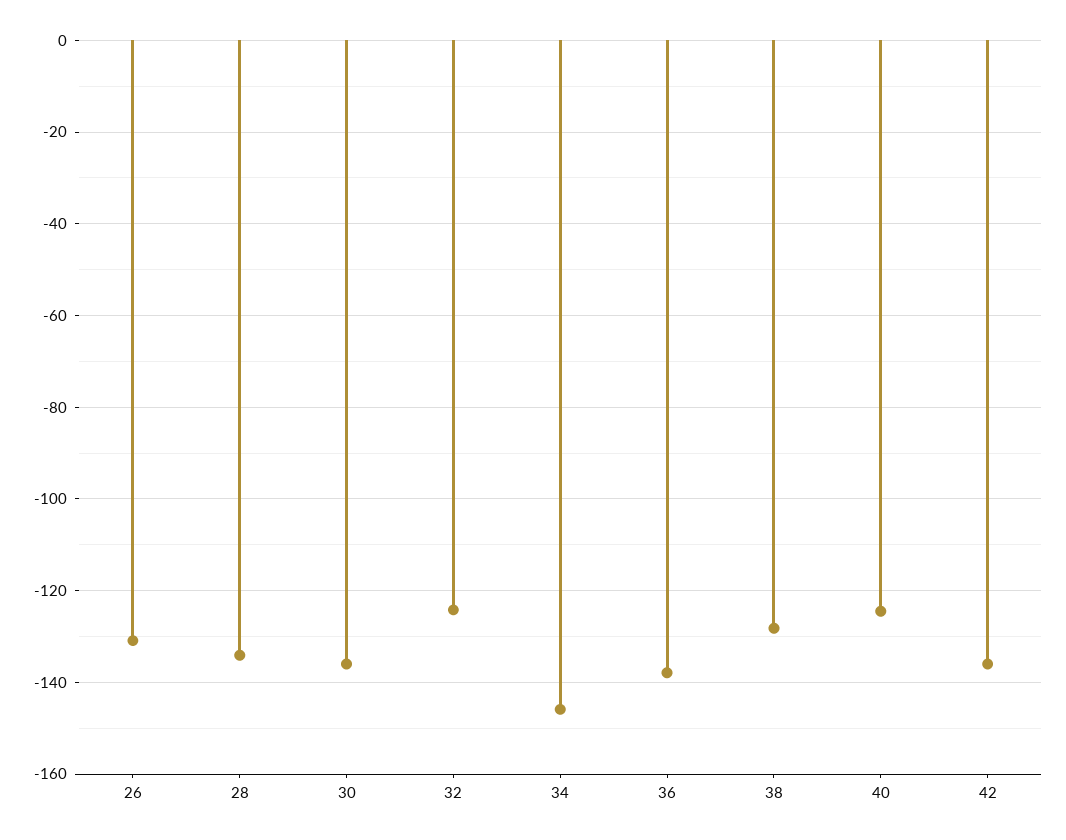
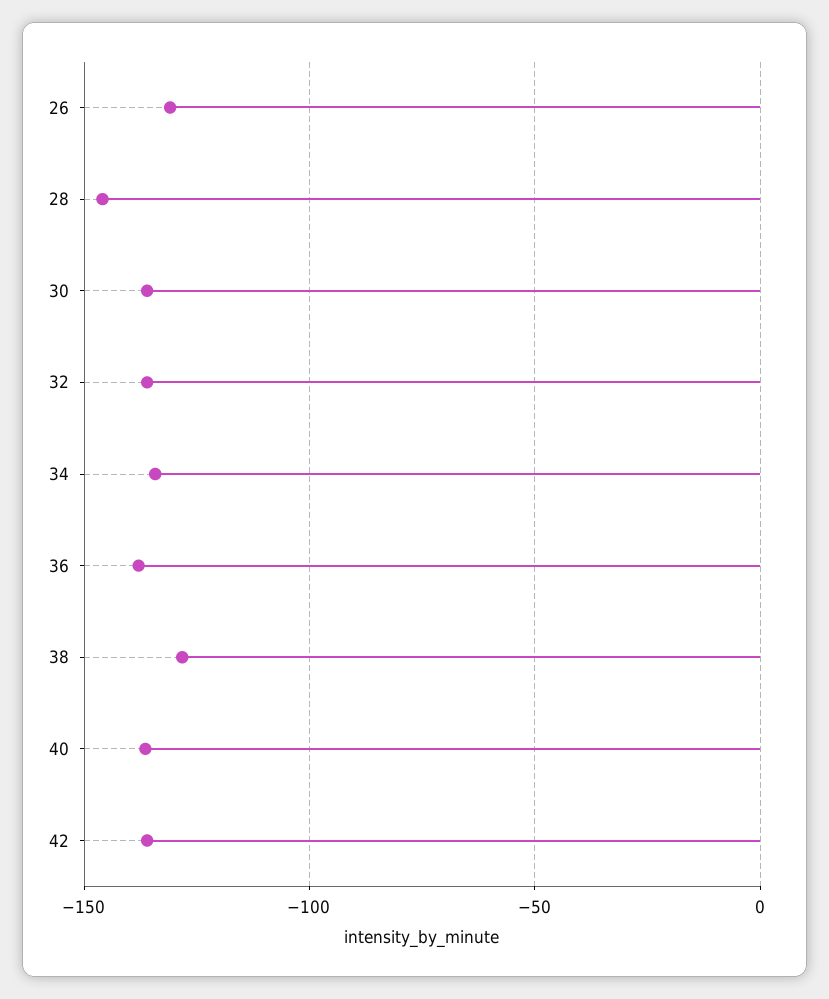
28: -134 -> -145
32: -124 -> -135
34: -146 -> -135
40: -124 -> -135

